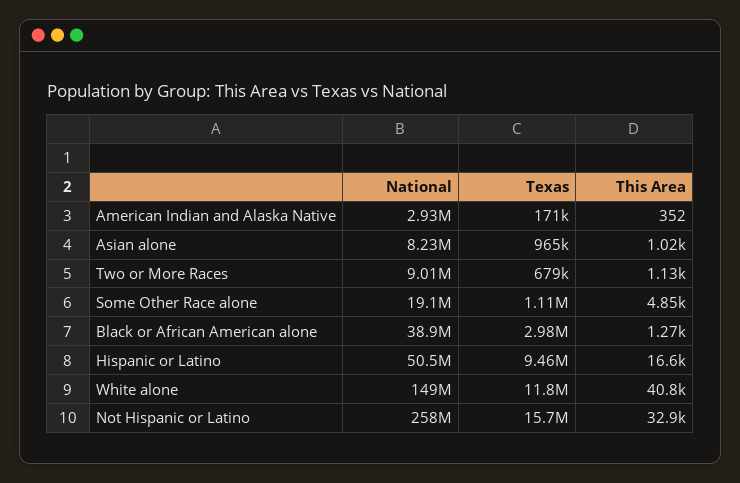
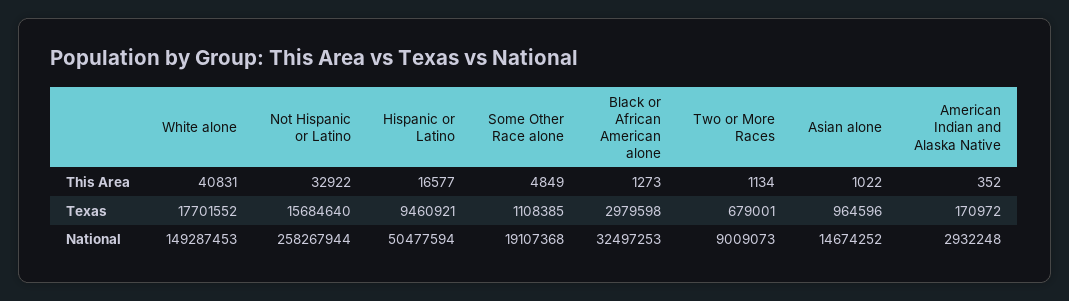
National, Asian alone: 8230000 -> 14674252
National, Black or African American alone: 38900000 -> 32497253
Texas, White alone: 11800000 -> 17701552

